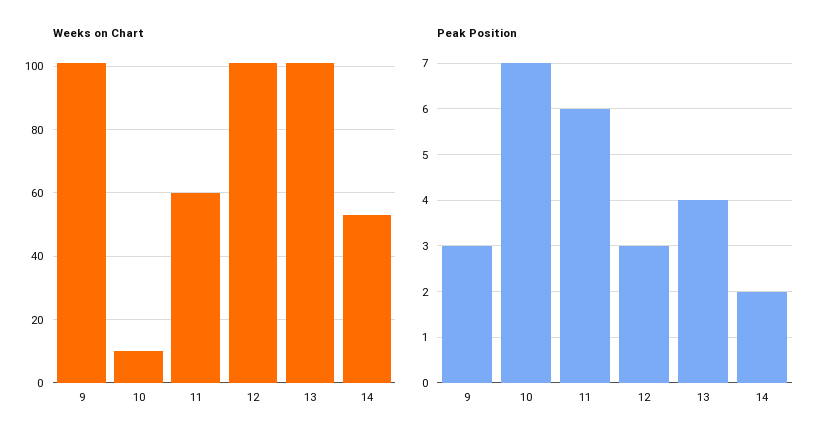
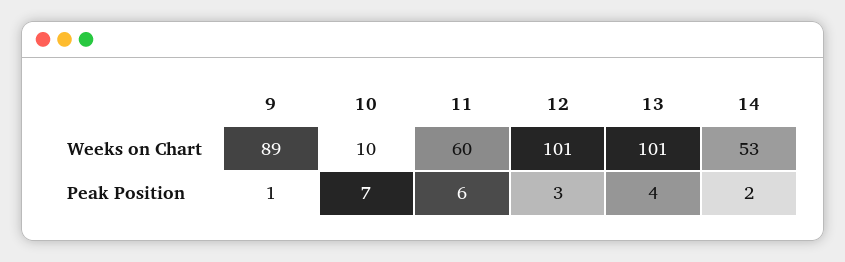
Weeks on Chart, 9: 100 -> 89
Peak Position, 9: 3 -> 1

